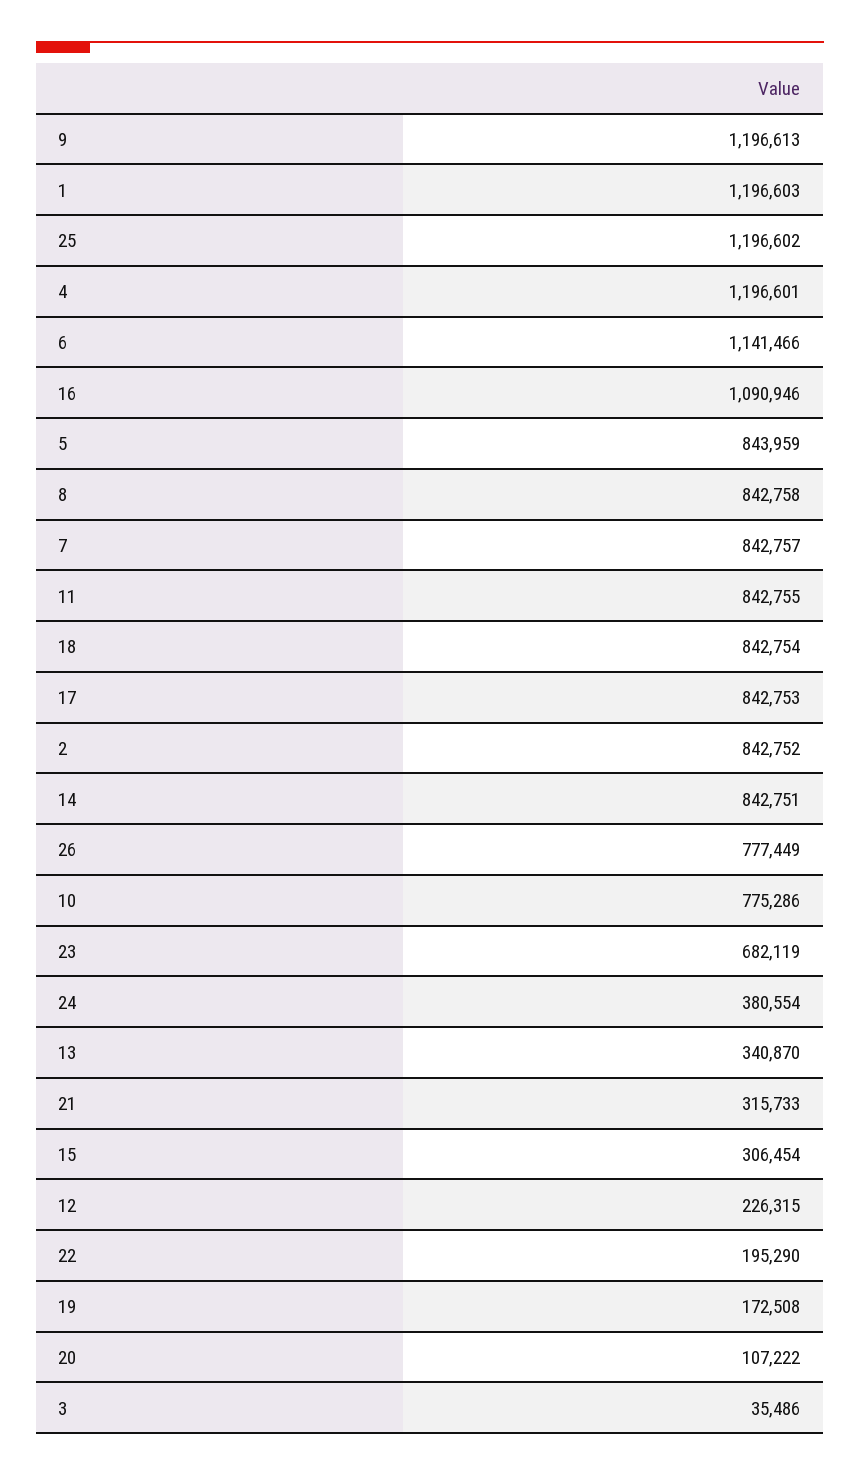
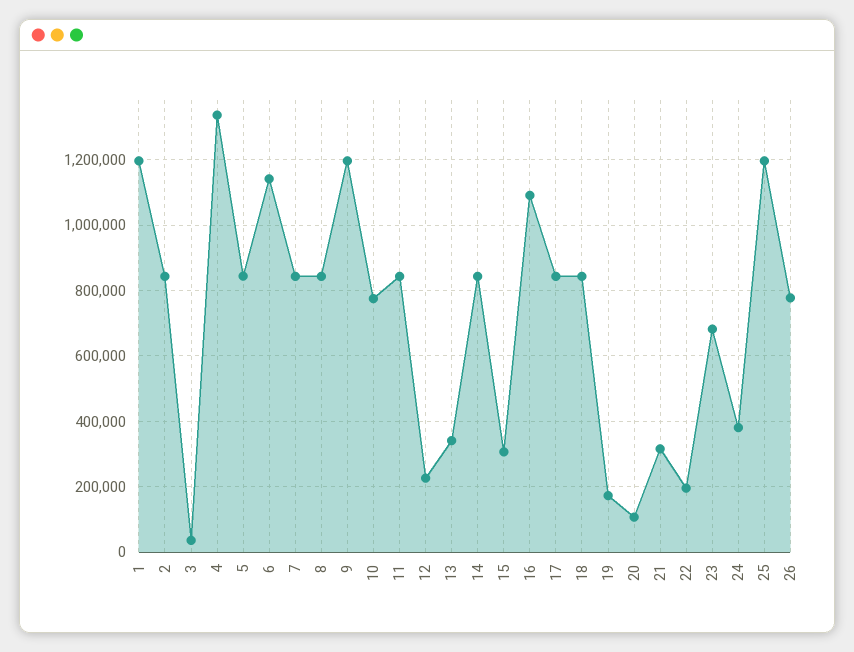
4: 1196601 -> 1340000

